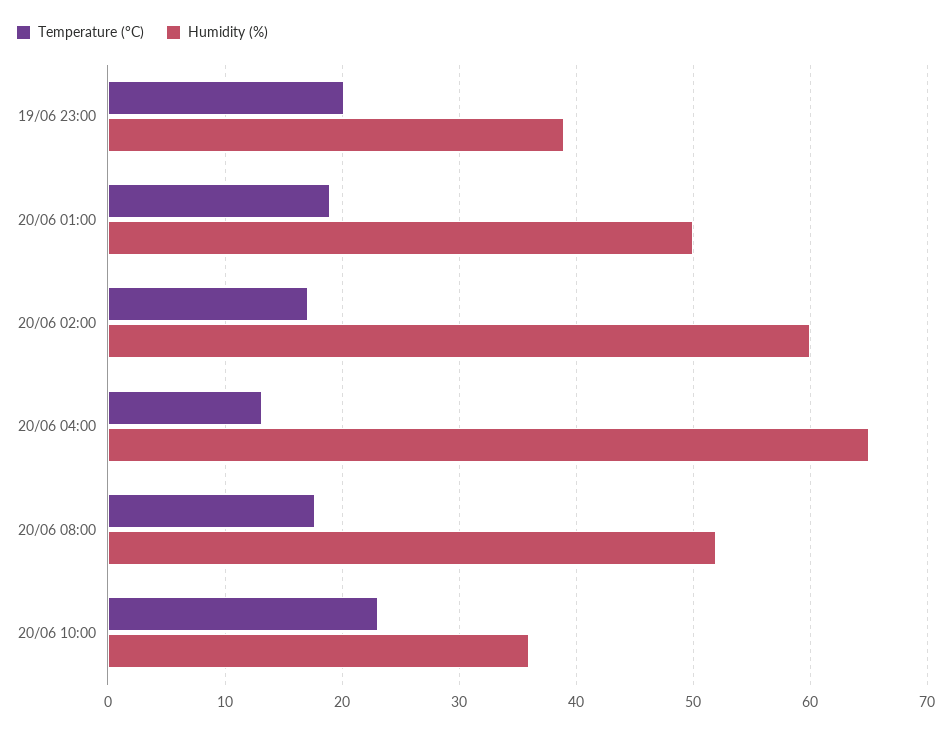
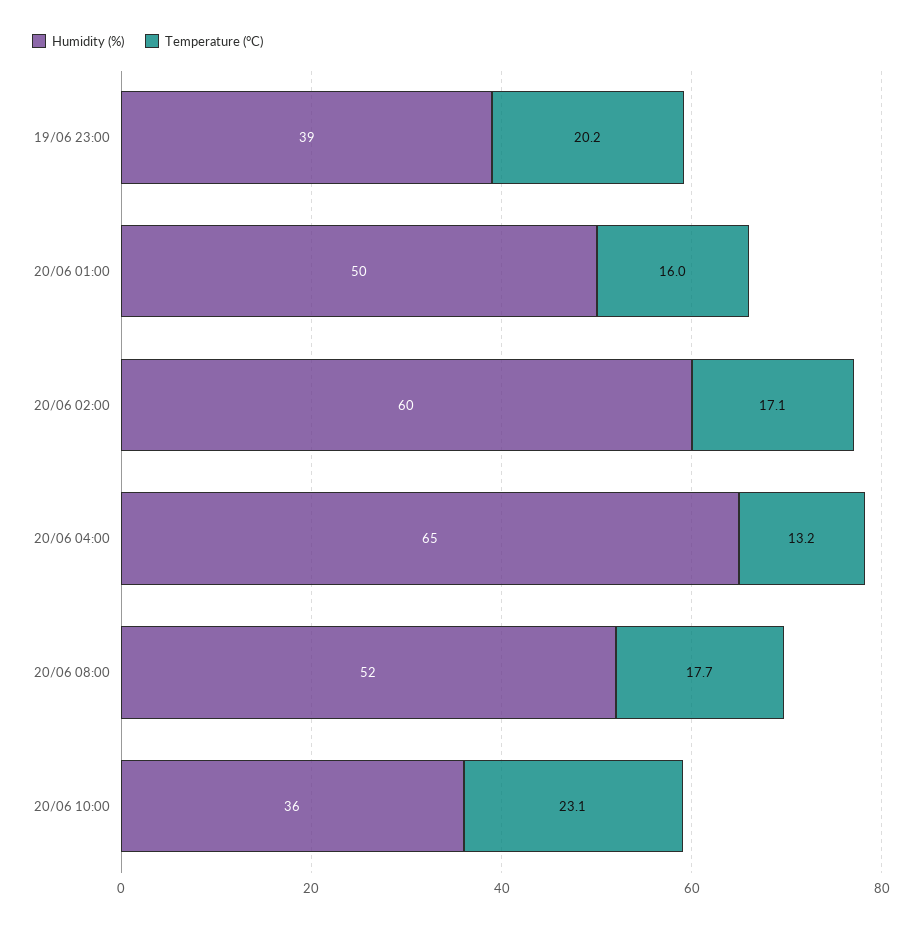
Temperature (°C), 20/06 01:00: 19 -> 16

